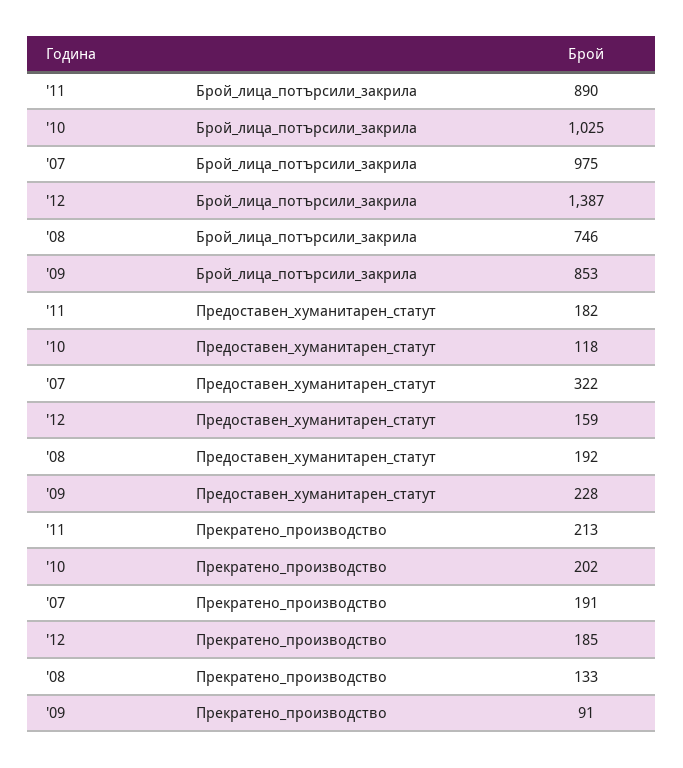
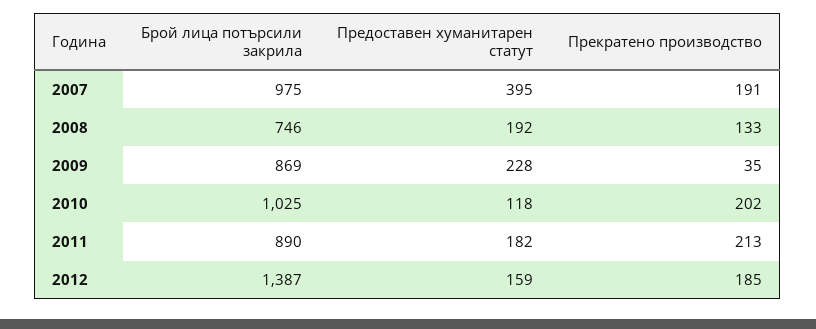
'09, Брой_лица_потърсили_закрила: 853 -> 869
'07, Предоставен_хуманитарен_статут: 322 -> 395
'09, Прекратено_производство: 91 -> 35

